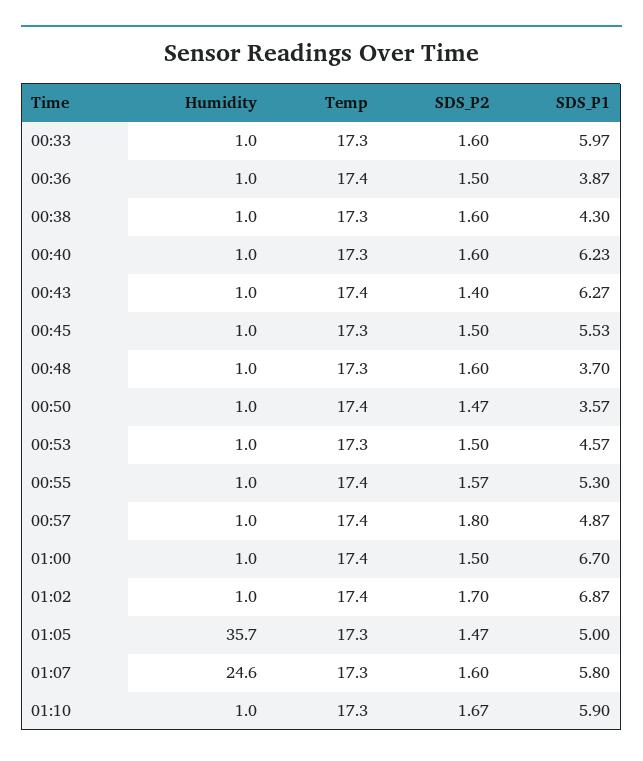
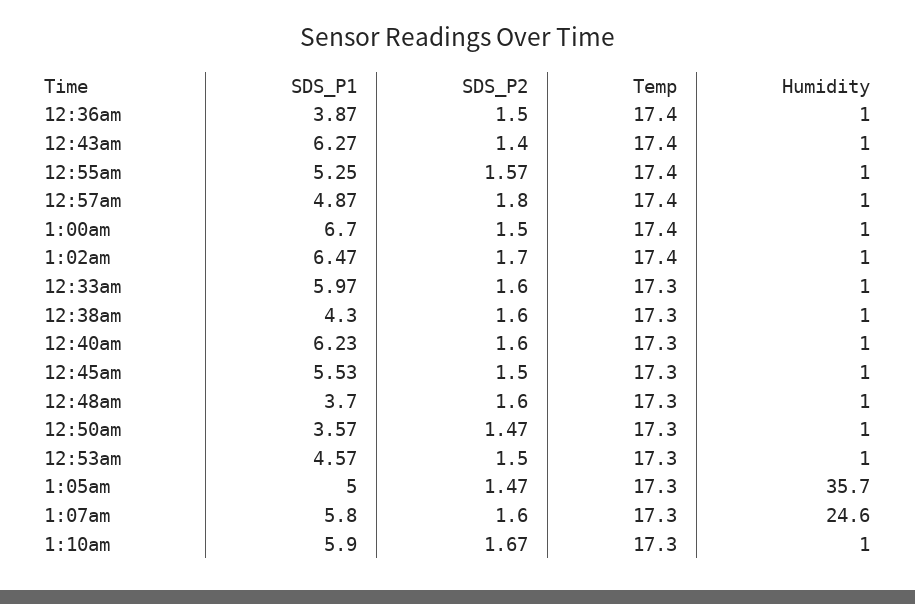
Temp, 00:50: 17.4 -> 17.3
SDS_P1, 00:55: 5.3 -> 5.25
SDS_P1, 01:02: 6.87 -> 6.47

